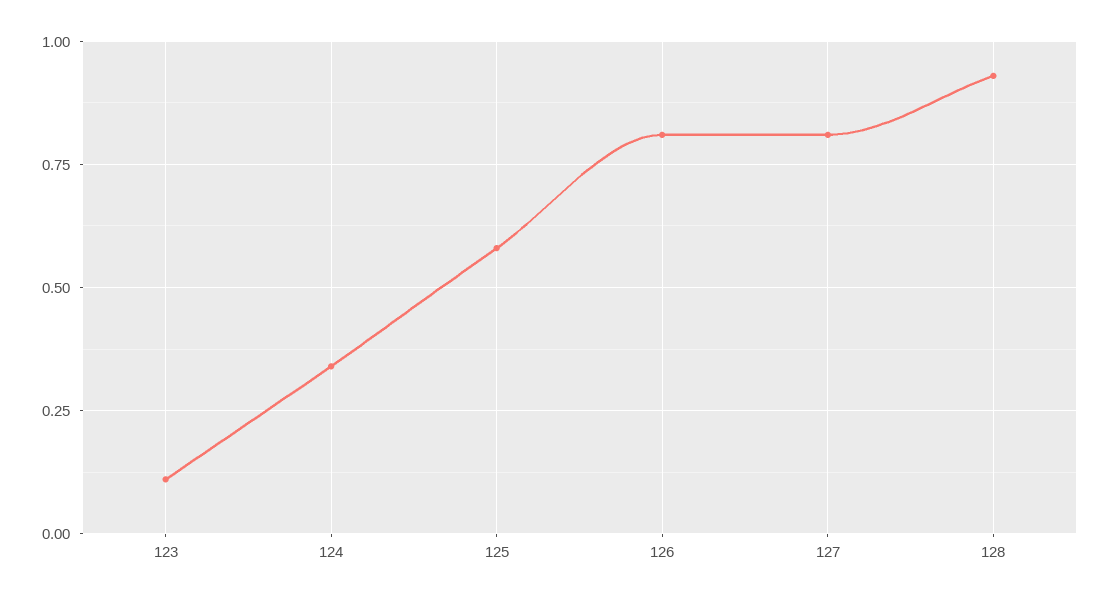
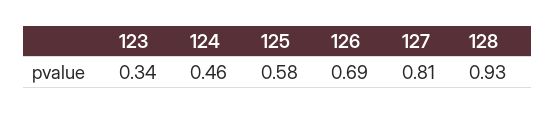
123: 0.1 -> 0.34
124: 0.35 -> 0.46
126: 0.8 -> 0.69

